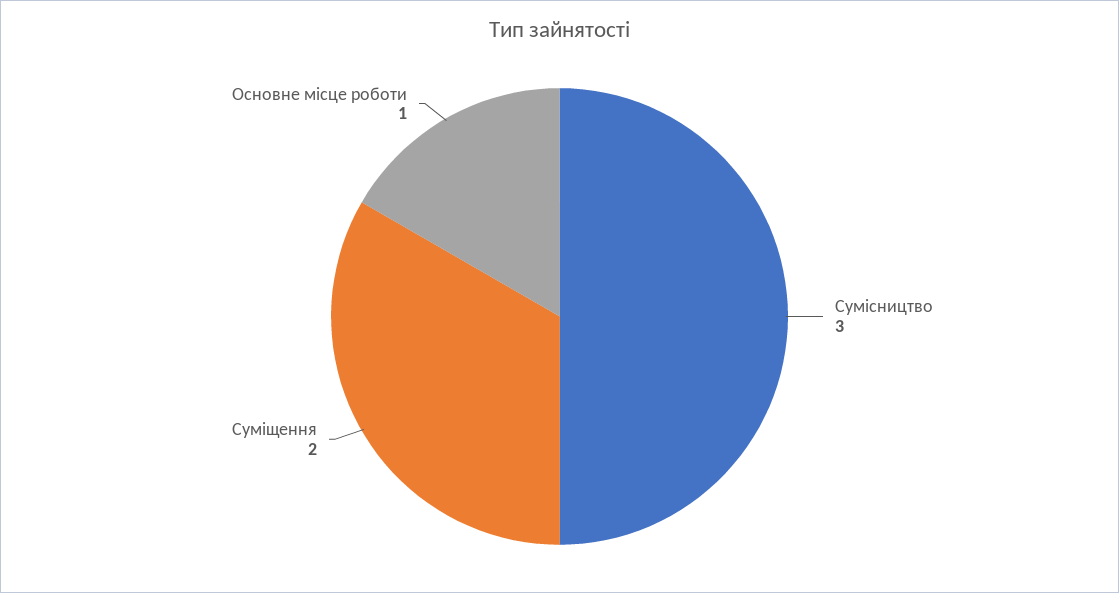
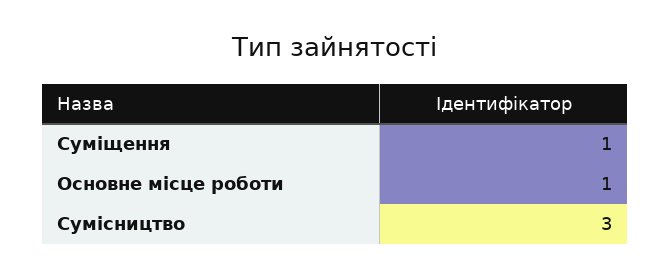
Суміщення: 2 -> 1

